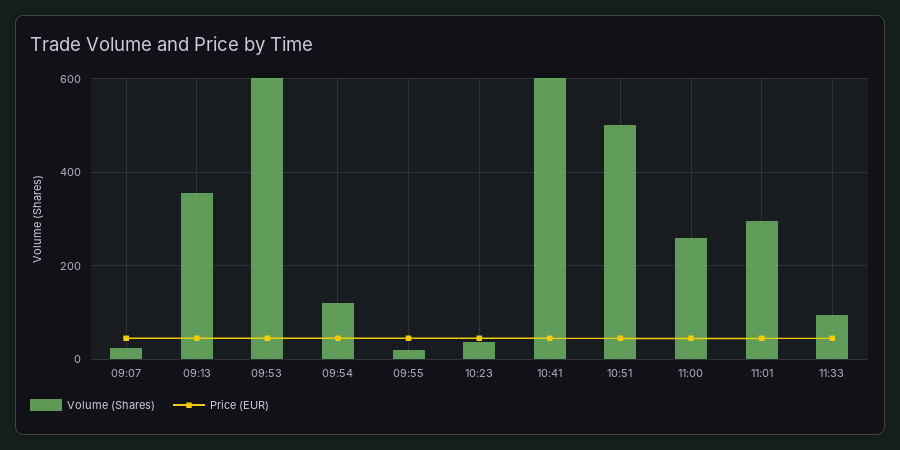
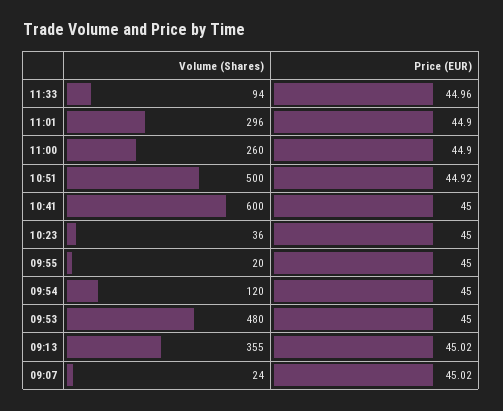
Volume (Shares), 09:53: 600 -> 480

